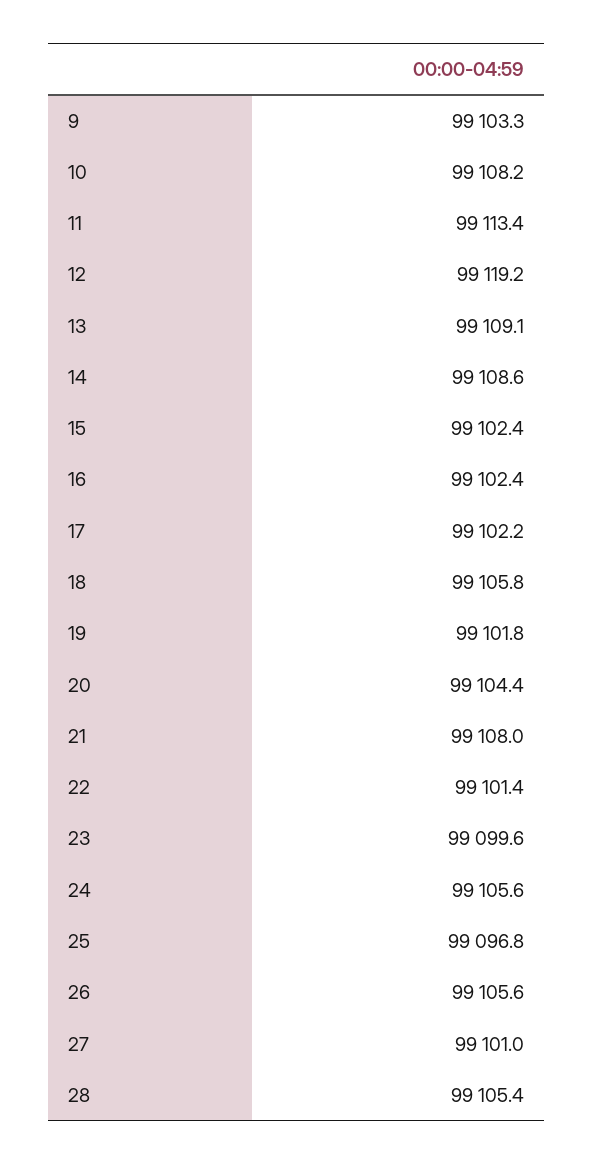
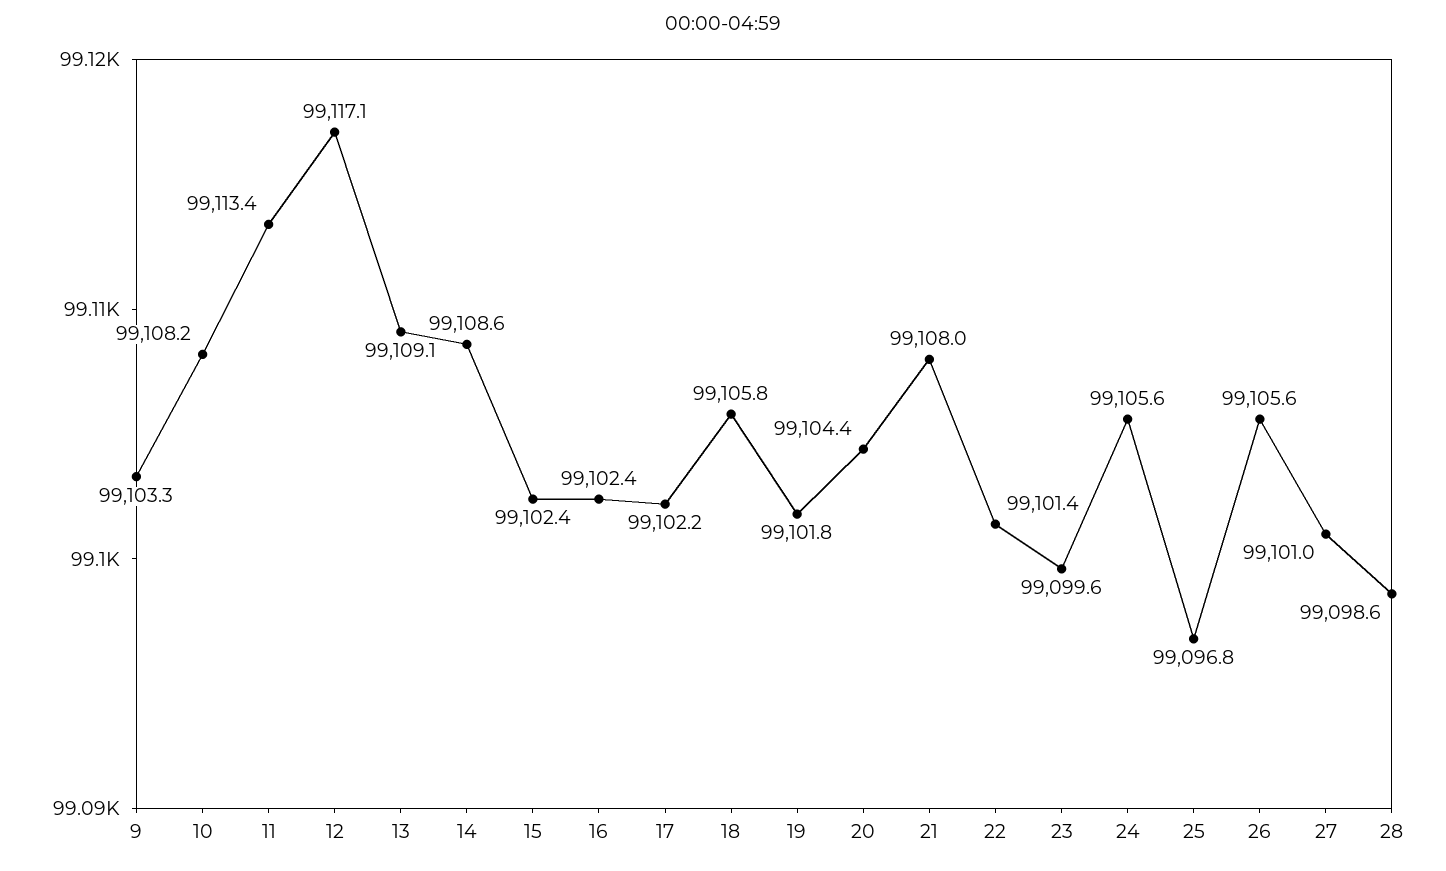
12: 99119.2 -> 99117.1
28: 99105.4 -> 99098.6

